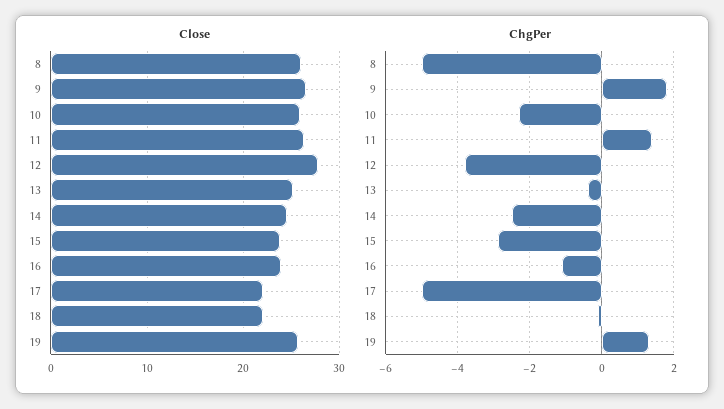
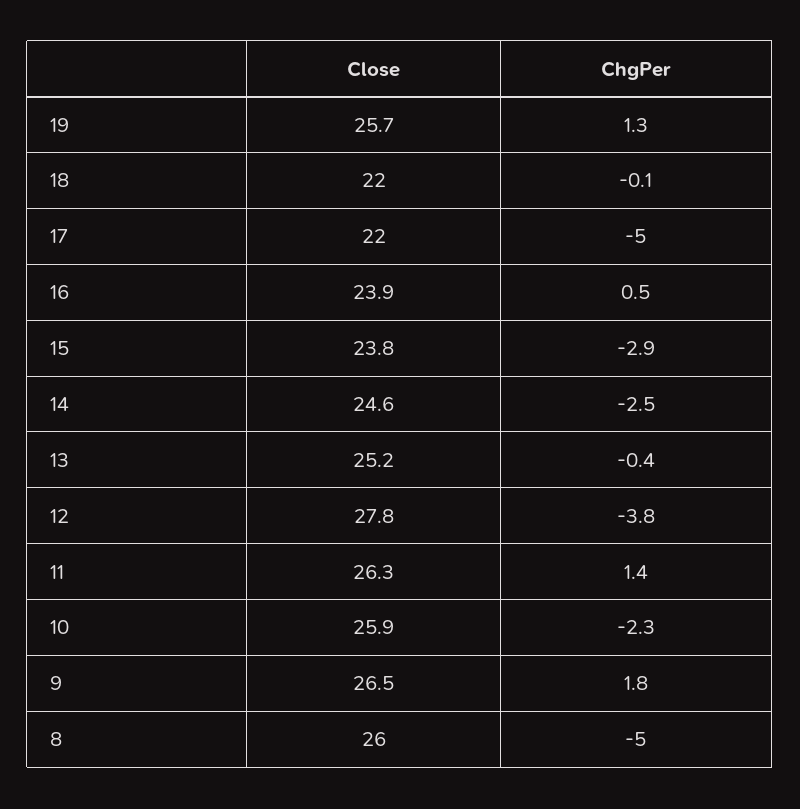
ChgPer, 16: -1 -> 0.5

